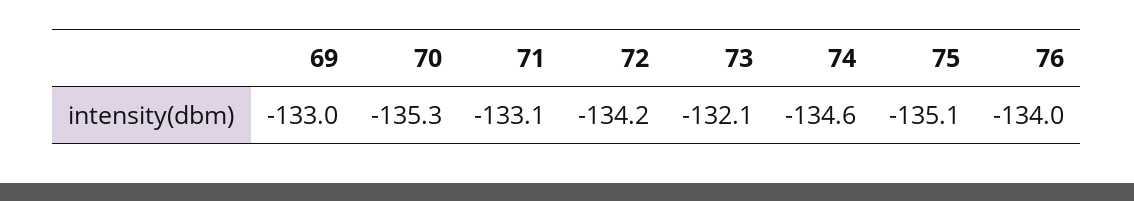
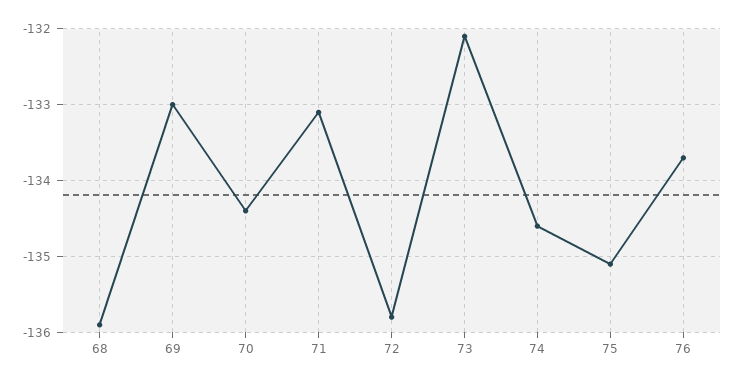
70: -135.3 -> -134.4
72: -134.2 -> -135.8
76: -134 -> -133.7
68: none -> -135.9

